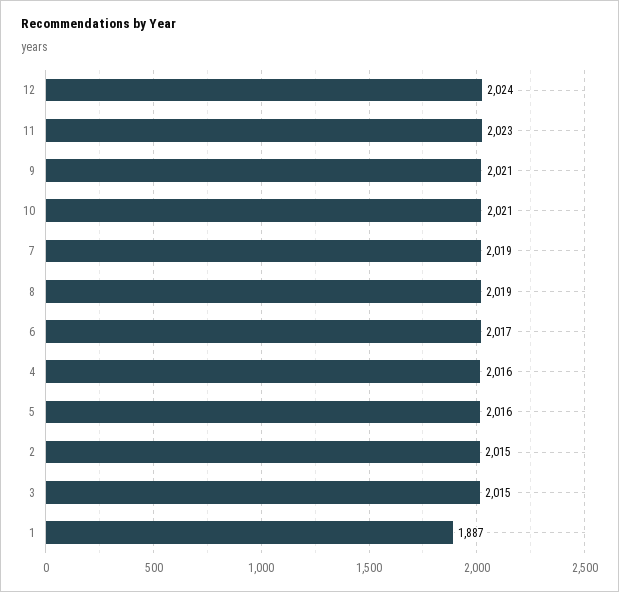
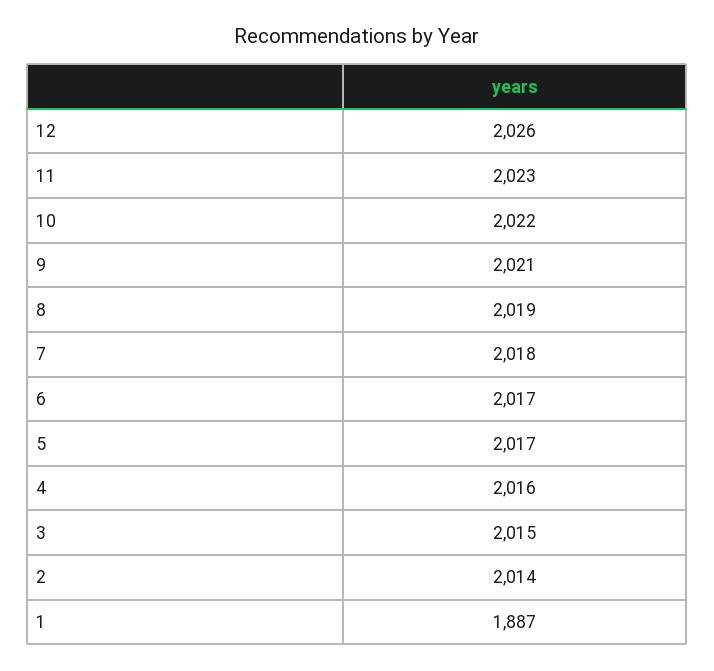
12: 2024 -> 2026
10: 2021 -> 2022
7: 2019 -> 2018
5: 2016 -> 2017
2: 2015 -> 2014

